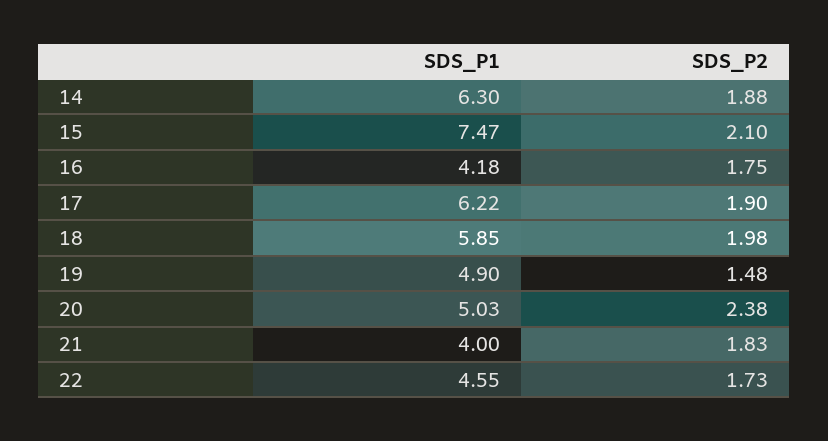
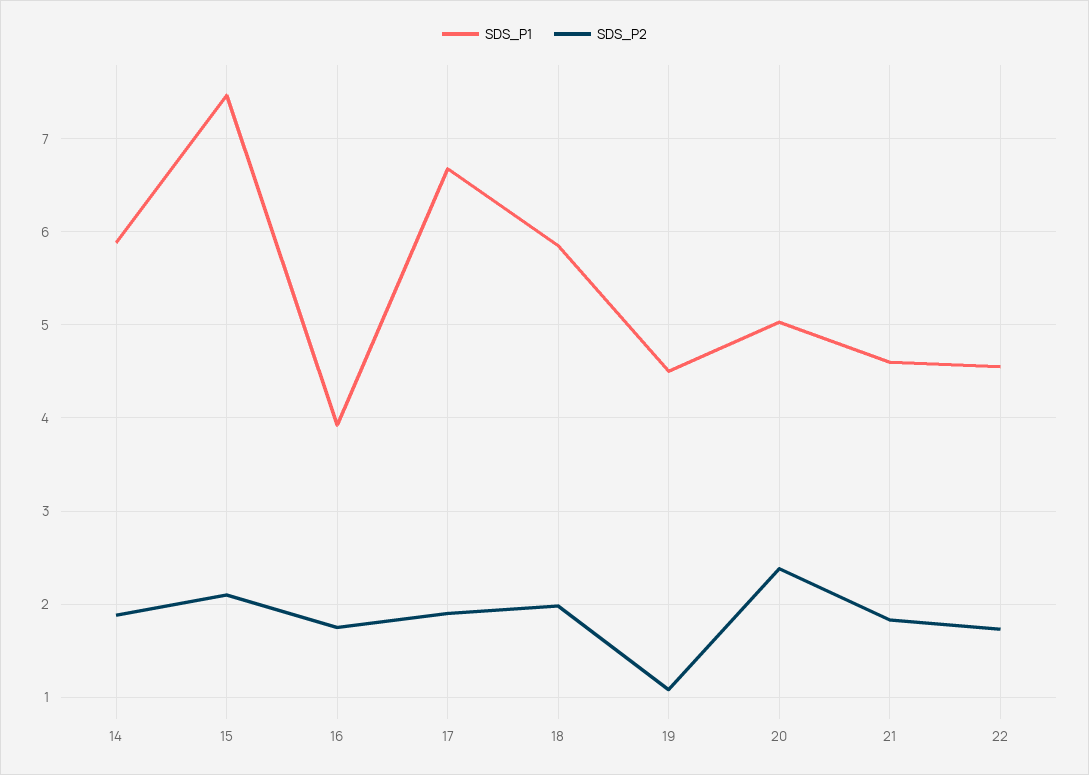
SDS_P1, 14: 6.3 -> 5.9
SDS_P1, 16: 4.18 -> 3.9
SDS_P1, 17: 6.22 -> 6.7
SDS_P1, 19: 4.9 -> 4.5
SDS_P2, 19: 1.48 -> 1.1
SDS_P1, 21: 4 -> 4.6

